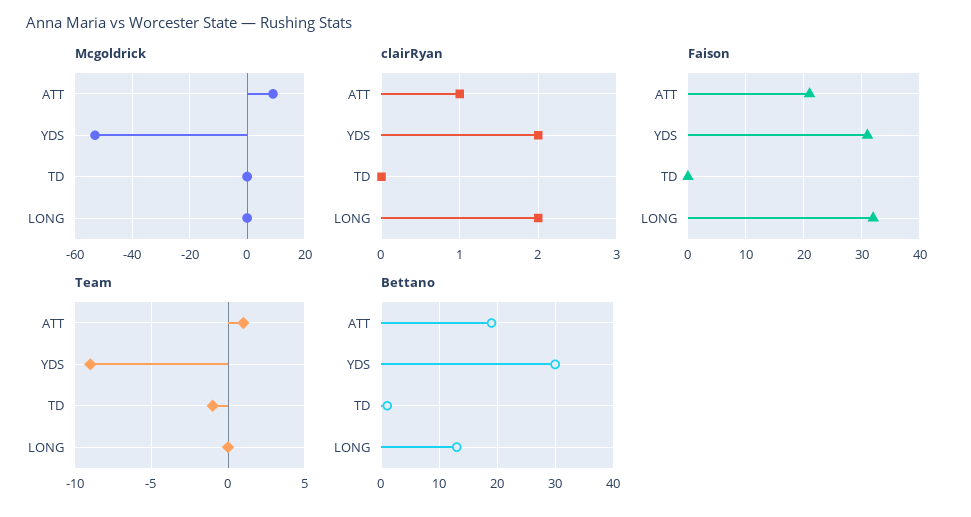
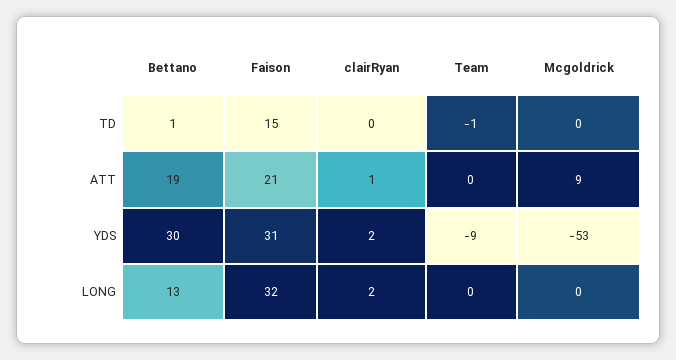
Faison, TD: 0 -> 15
Team, ATT: 1 -> 0

